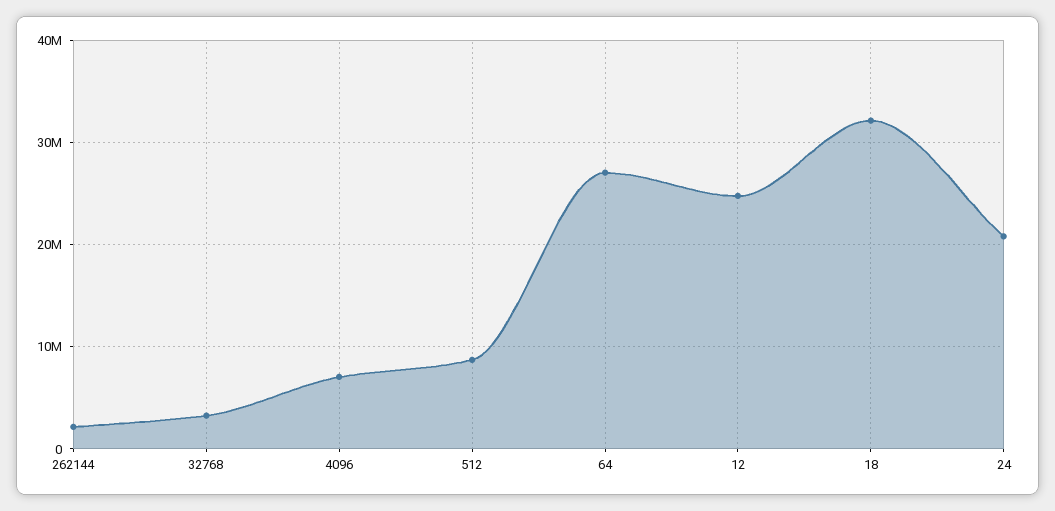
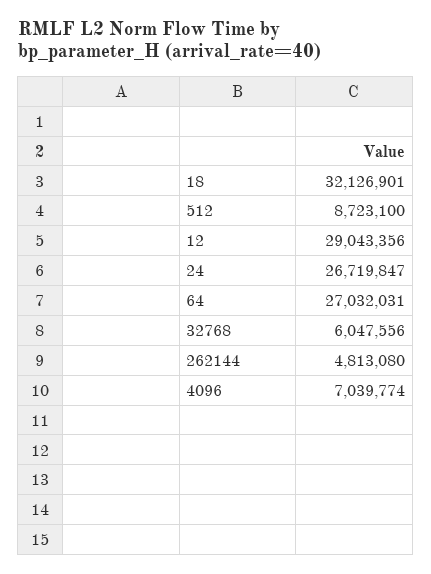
262144: 2000000 -> 4813080
32768: 3000000 -> 6047556
12: 25000000 -> 29043356
24: 21000000 -> 26719847

